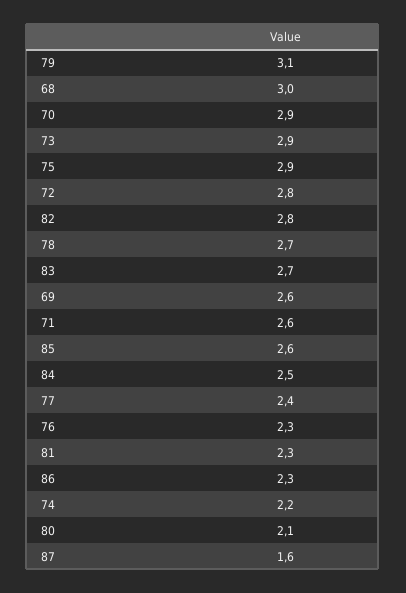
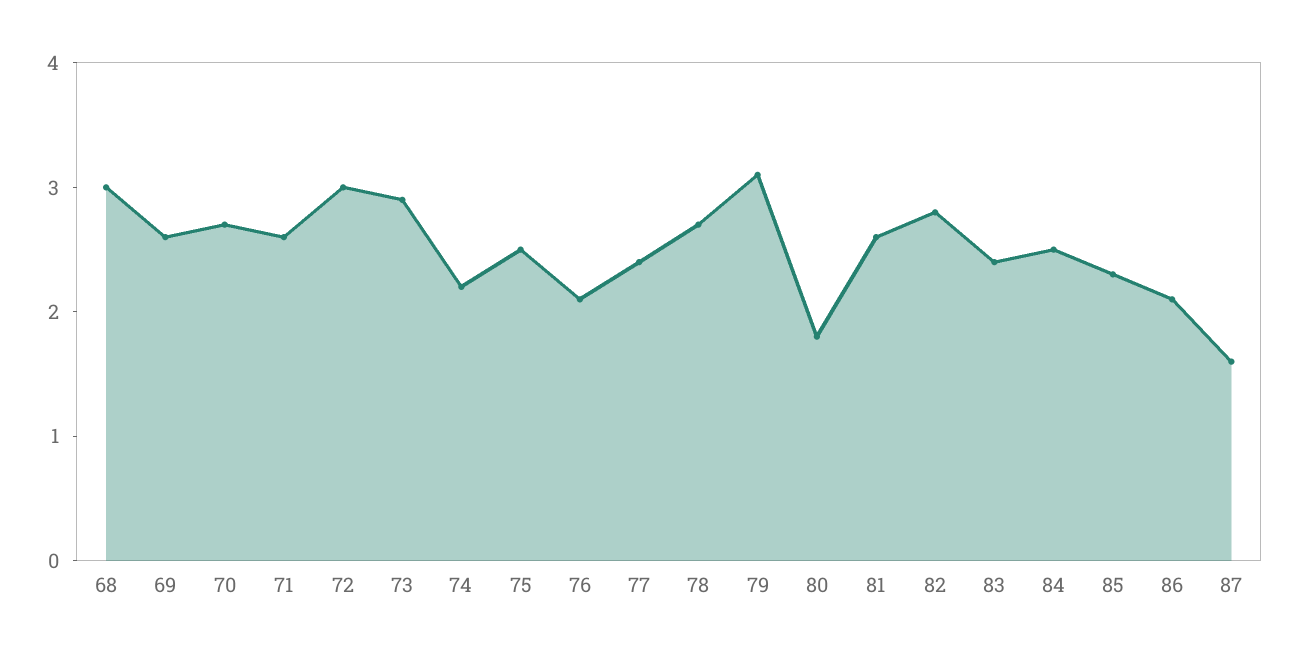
70: 2.9 -> 2.7
75: 2.9 -> 2.5
72: 2.8 -> 3
83: 2.7 -> 2.4
85: 2.6 -> 2.3
76: 2.3 -> 2.1
81: 2.3 -> 2.6
86: 2.3 -> 2.1
80: 2.1 -> 1.8

